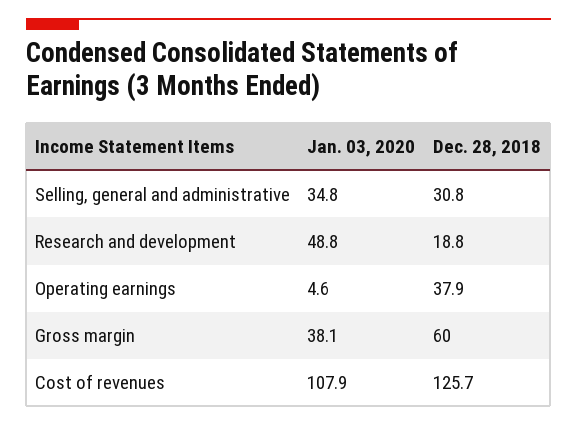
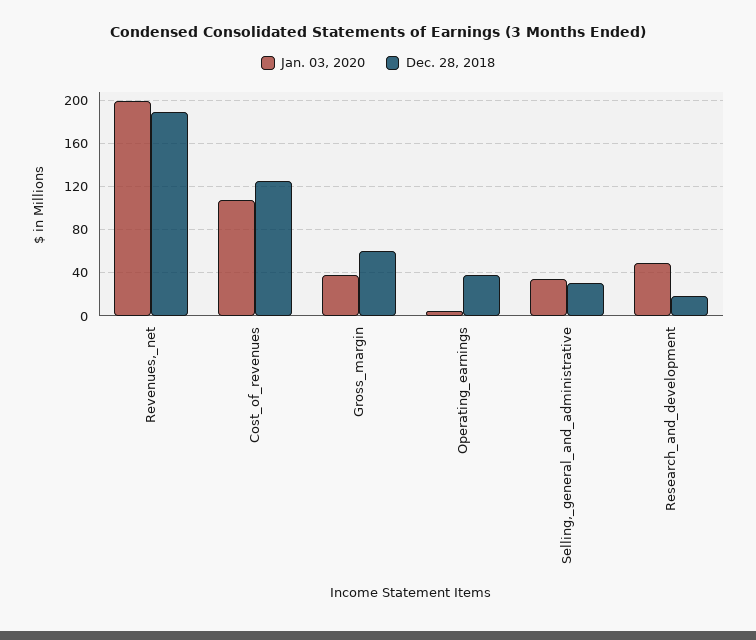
Jan. 03, 2020, Revenues,_net: none -> 200
Dec. 28, 2018, Revenues,_net: none -> 190

